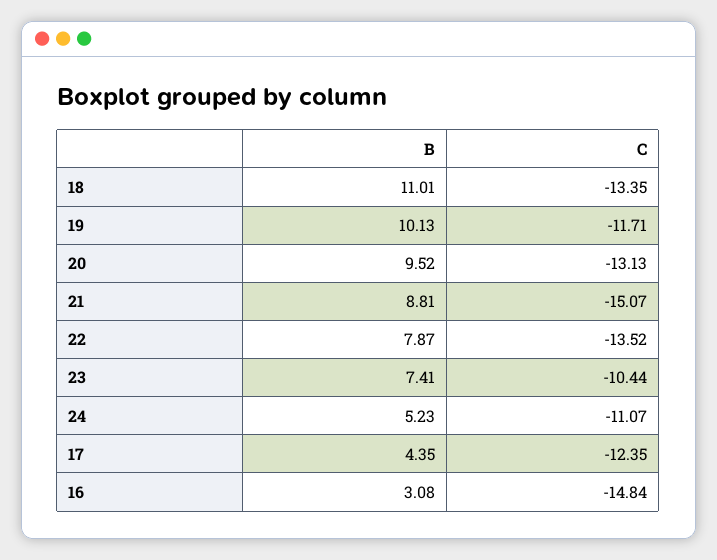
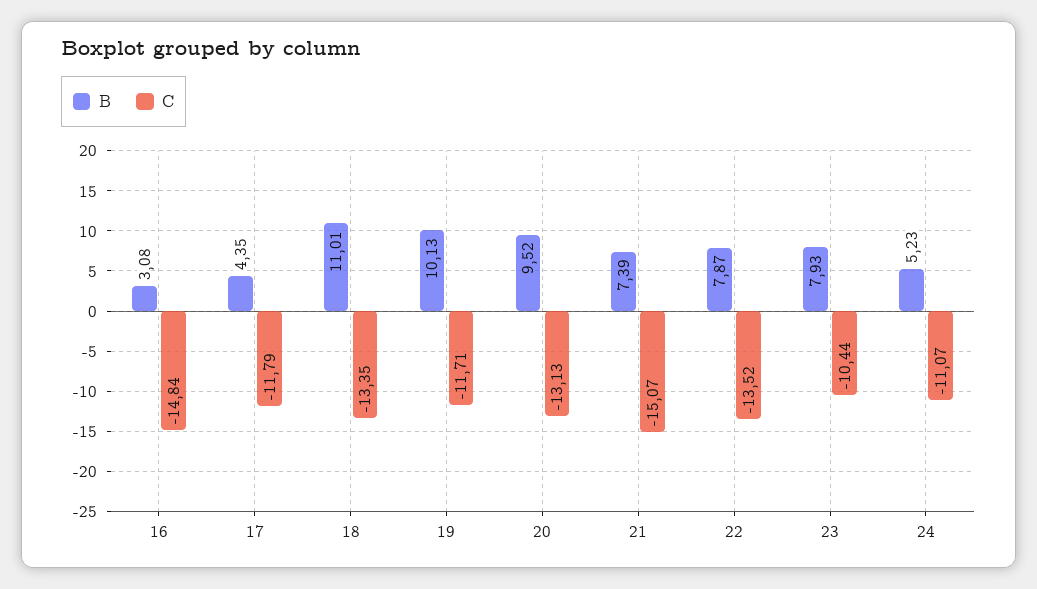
B, 21: 8.81 -> 7.39
B, 23: 7.41 -> 7.93
C, 17: -12.35 -> -11.79

